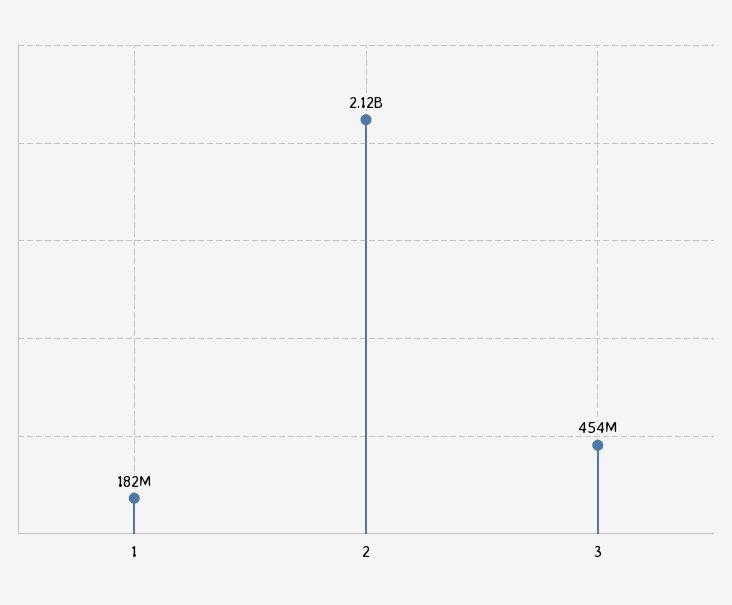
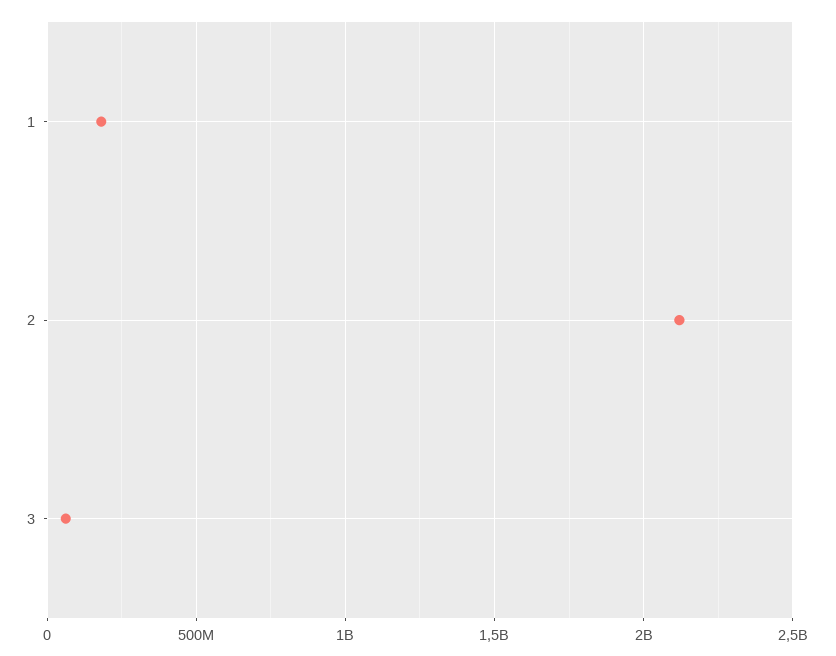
3: 454000000 -> 50000000

